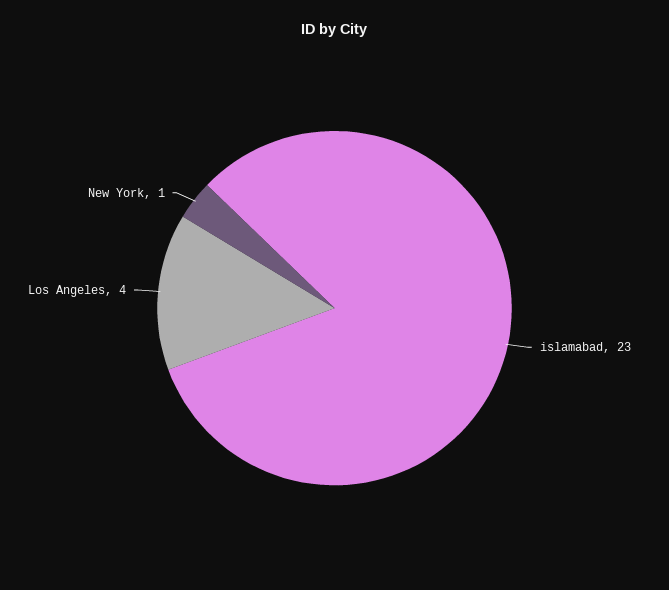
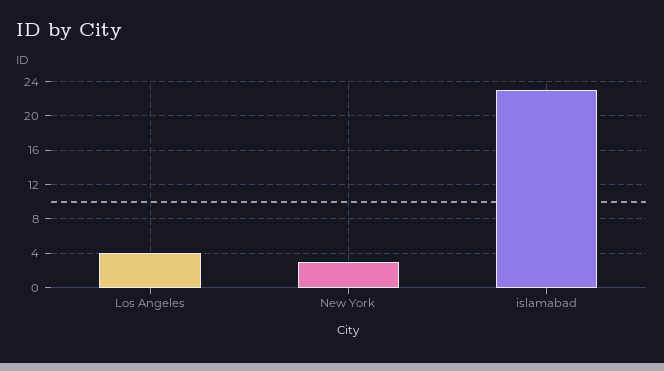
New York: 1 -> 3

